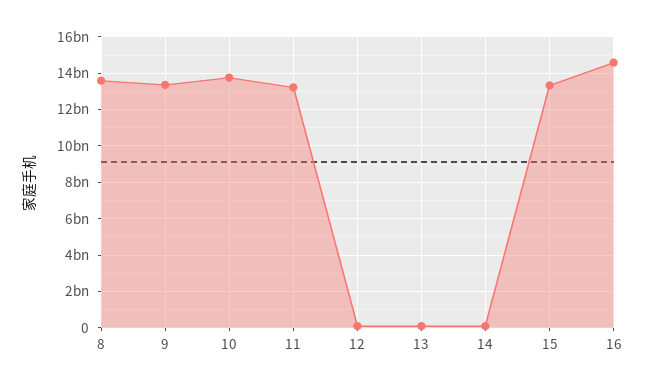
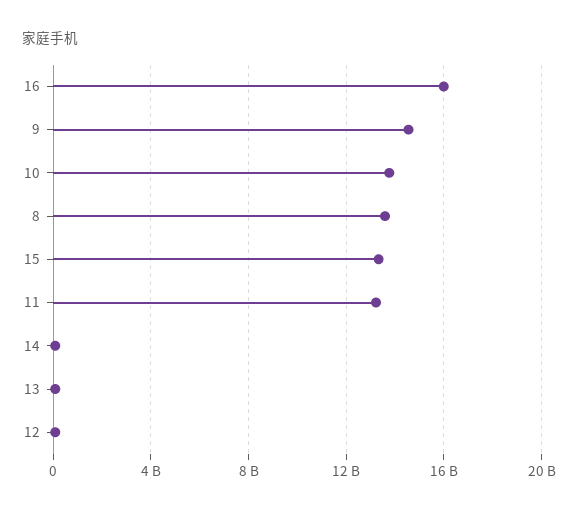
9: 13500000000 -> 14500000000
16: 14500000000 -> 16000000000

